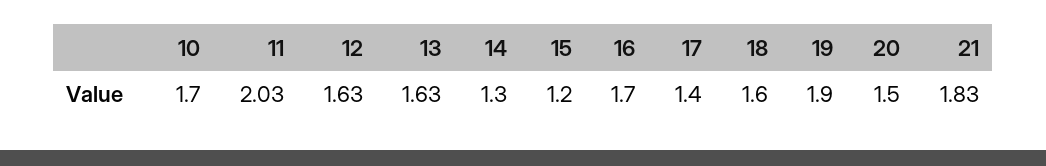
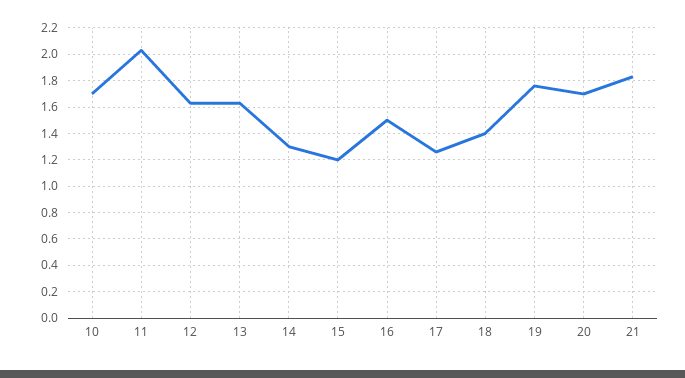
16: 1.7 -> 1.5
17: 1.4 -> 1.25
18: 1.6 -> 1.4
19: 1.9 -> 1.75
20: 1.5 -> 1.7

